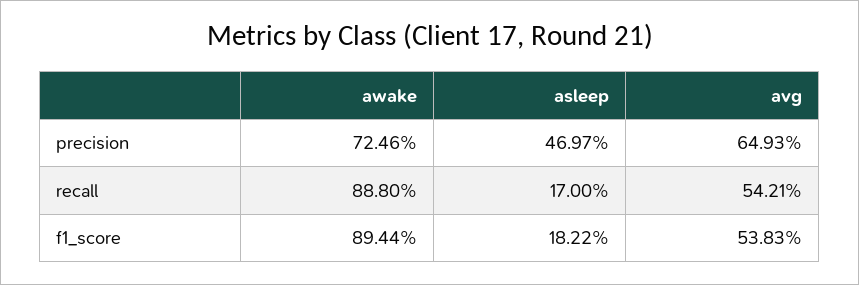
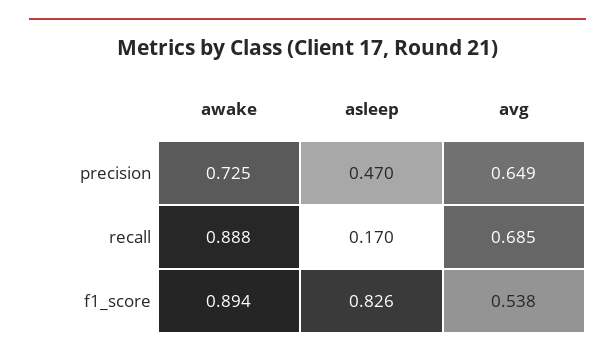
avg, recall: 0.5421 -> 0.685
asleep, f1_score: 0.1822 -> 0.826

